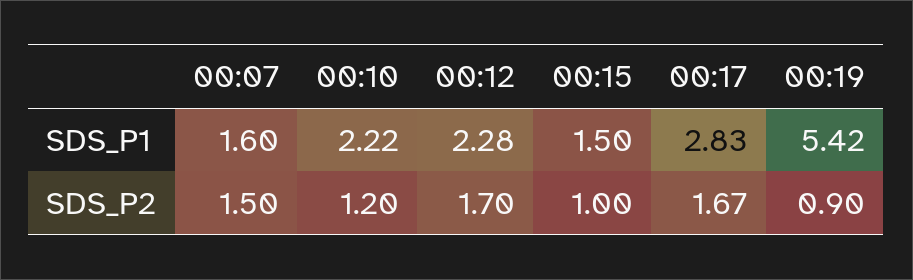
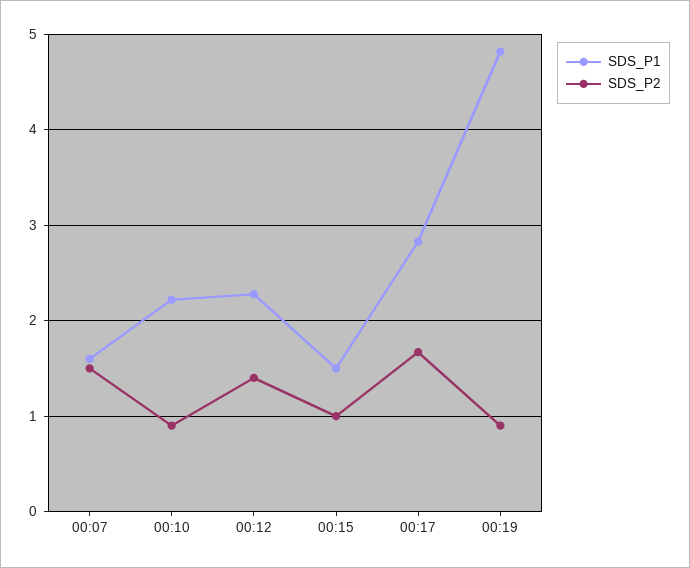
SDS_P1, 00:19: 5.42 -> 4.8
SDS_P2, 00:10: 1.2 -> 0.9
SDS_P2, 00:12: 1.7 -> 1.4

